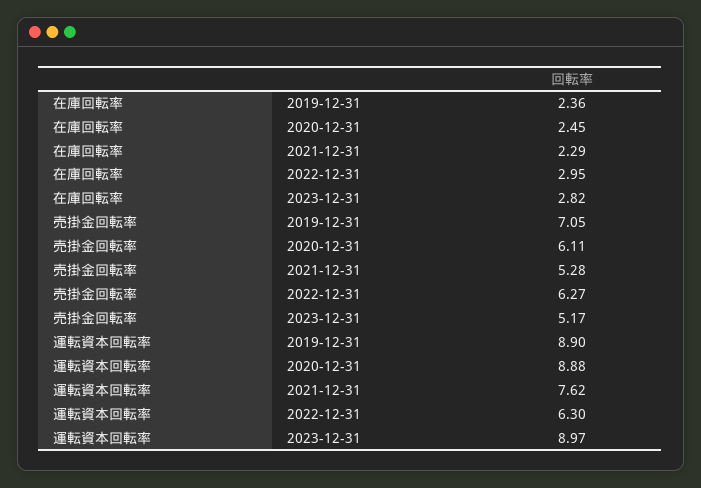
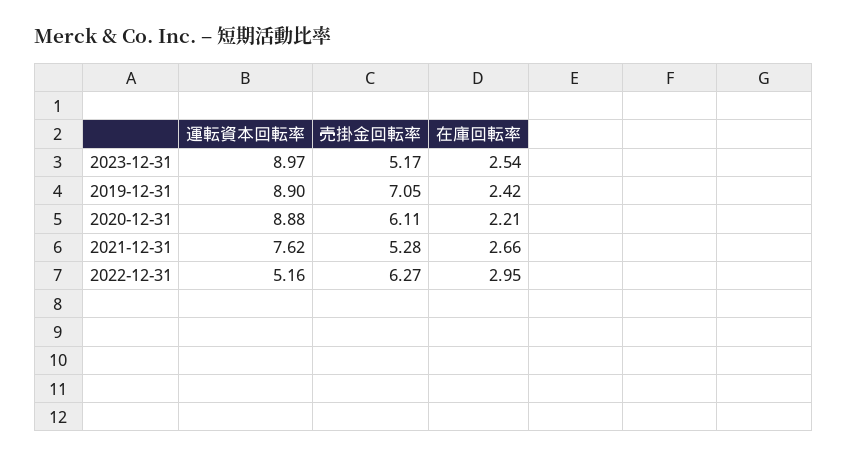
在庫回転率, 2019-12-31: 2.36 -> 2.42
在庫回転率, 2020-12-31: 2.45 -> 2.21
在庫回転率, 2021-12-31: 2.29 -> 2.66
在庫回転率, 2023-12-31: 2.82 -> 2.54
運転資本回転率, 2022-12-31: 6.3 -> 5.16

